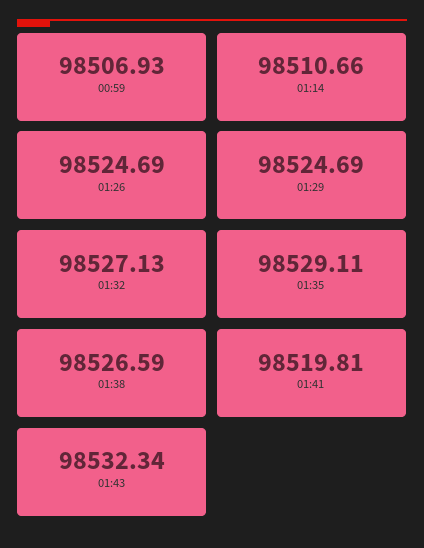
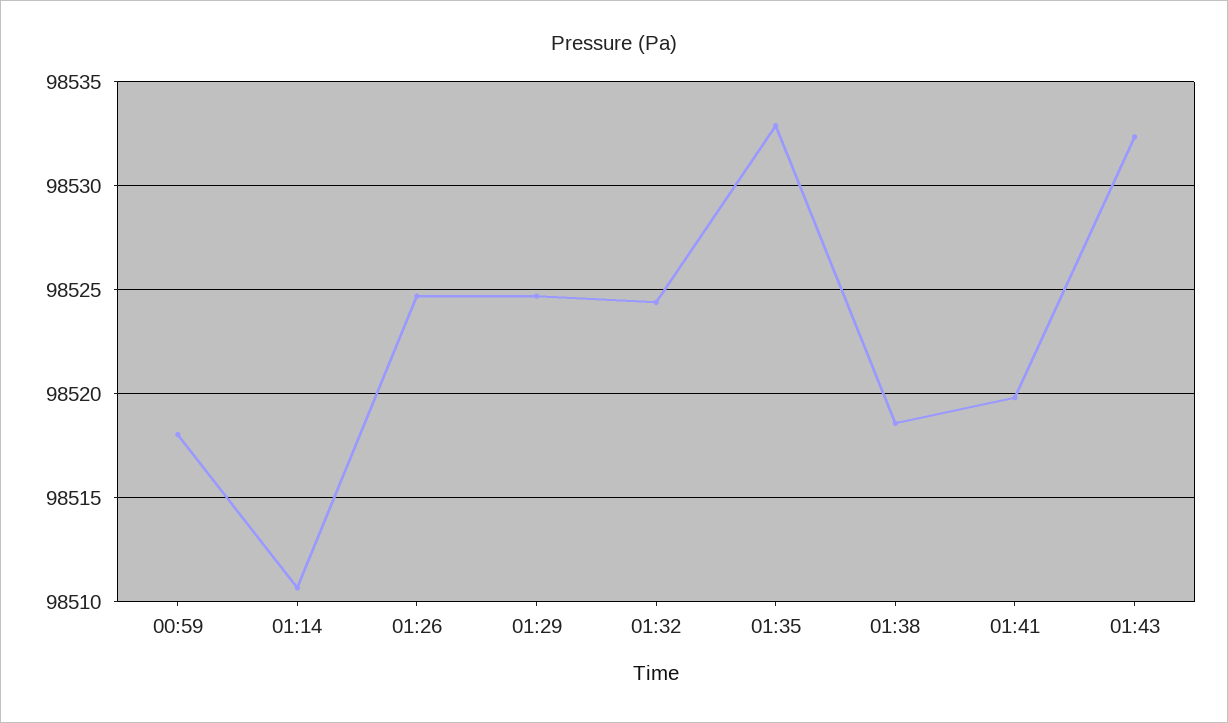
00:59: 98506.93 -> 98518
01:32: 98527.13 -> 98524.5
01:35: 98529.11 -> 98533
01:38: 98526.59 -> 98518.5

